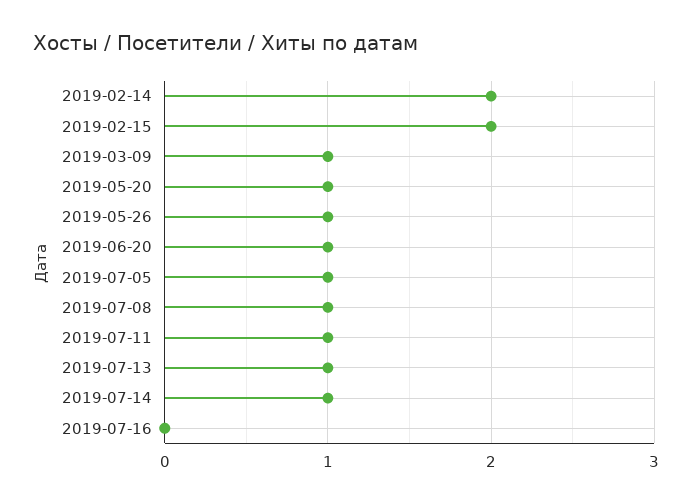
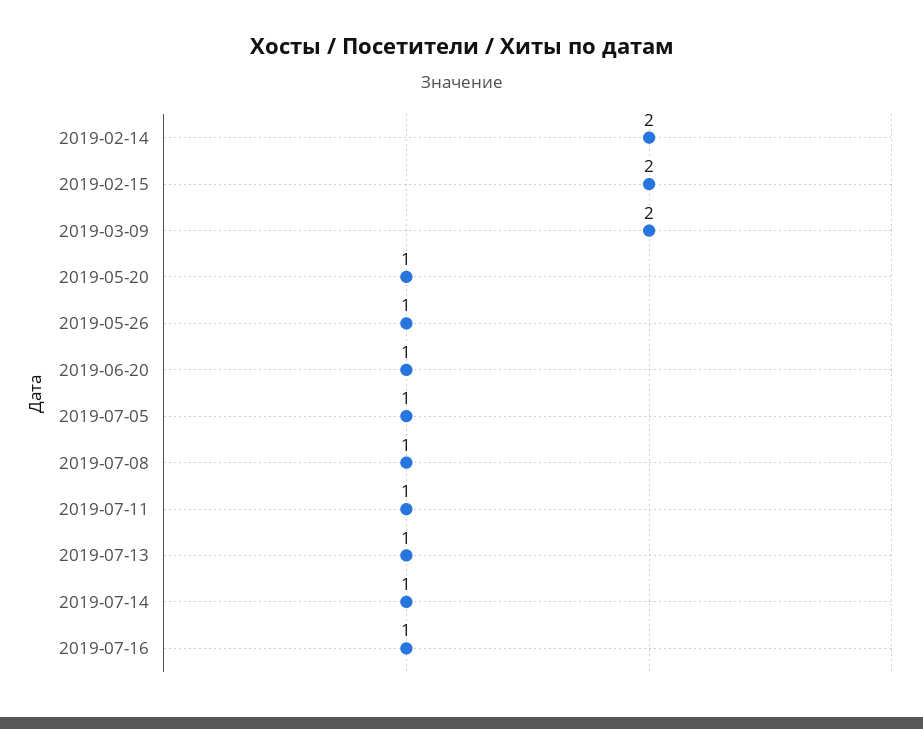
2019-03-09: 1 -> 2
2019-07-16: 0 -> 1

